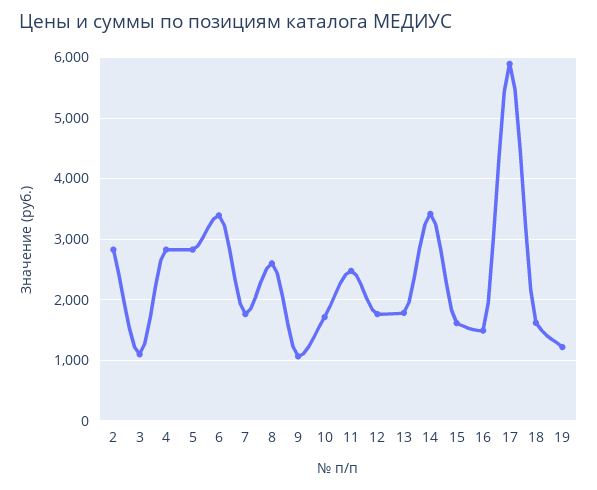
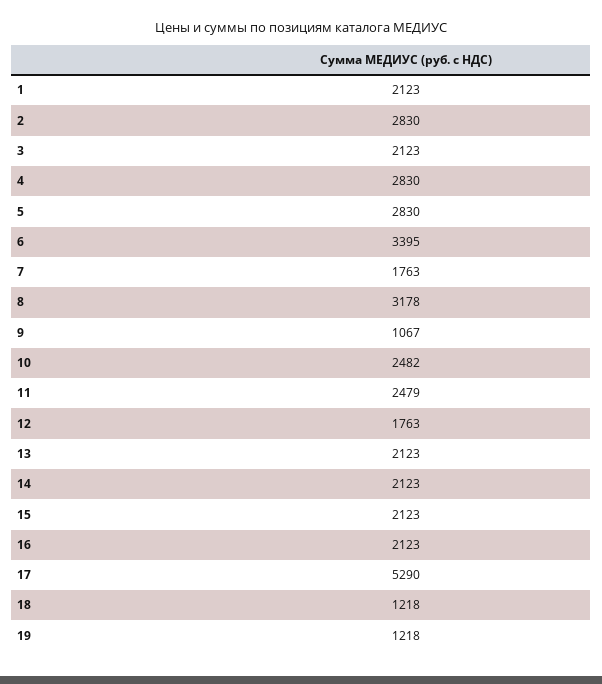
3: 1100 -> 2123
8: 2600 -> 3178
10: 1700 -> 2482
13: 1800 -> 2123
14: 3400 -> 2123
15: 1600 -> 2123
16: 1500 -> 2123
17: 5900 -> 5290
18: 1600 -> 1218
1: none -> 2123

